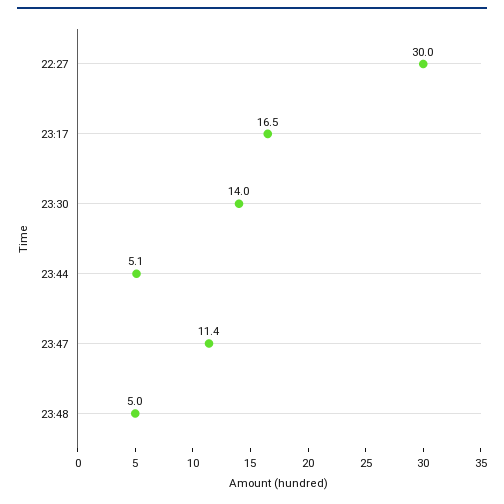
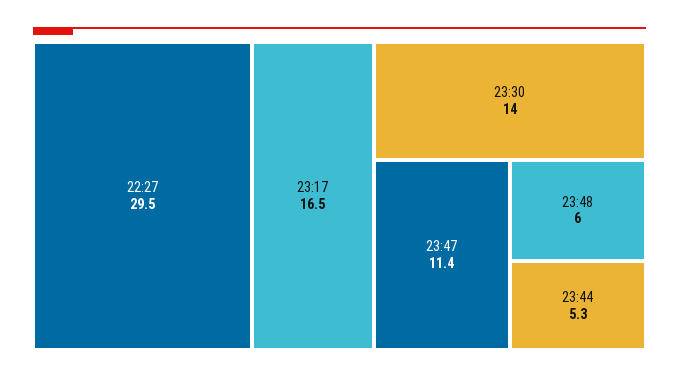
22:27: 30 -> 29.5
23:44: 5.1 -> 5.3
23:48: 5 -> 6

